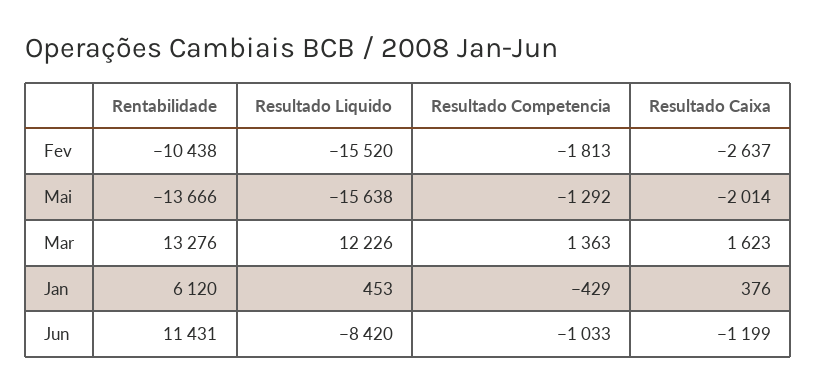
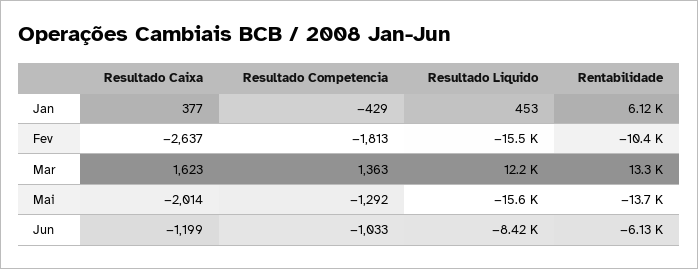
Resultado Caixa, Jan: 376 -> 377
Rentabilidade, Jun: 11431 -> -6130

